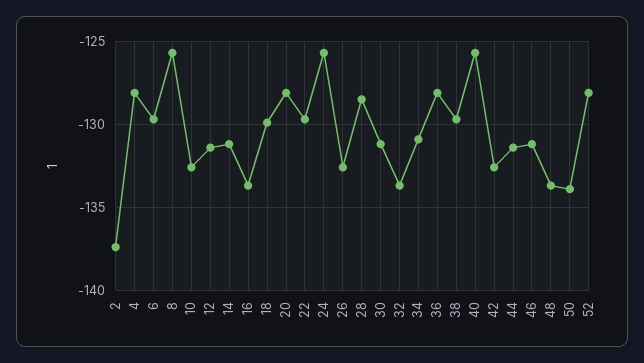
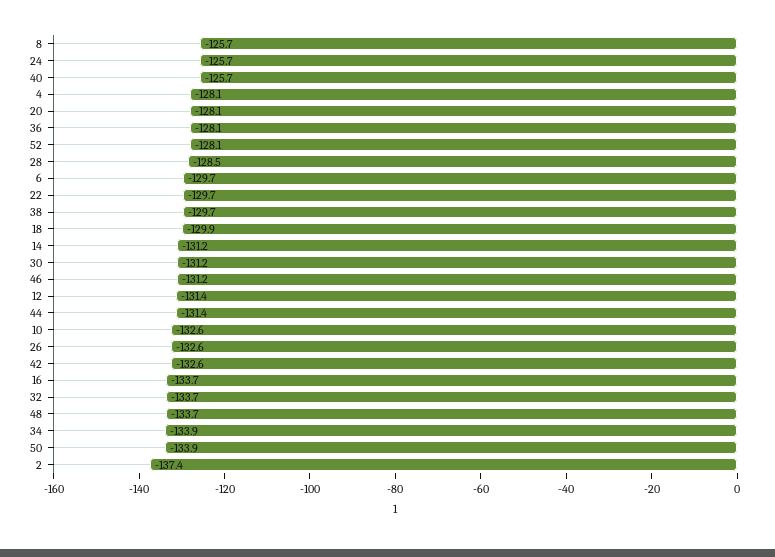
34: -131 -> -133.9

